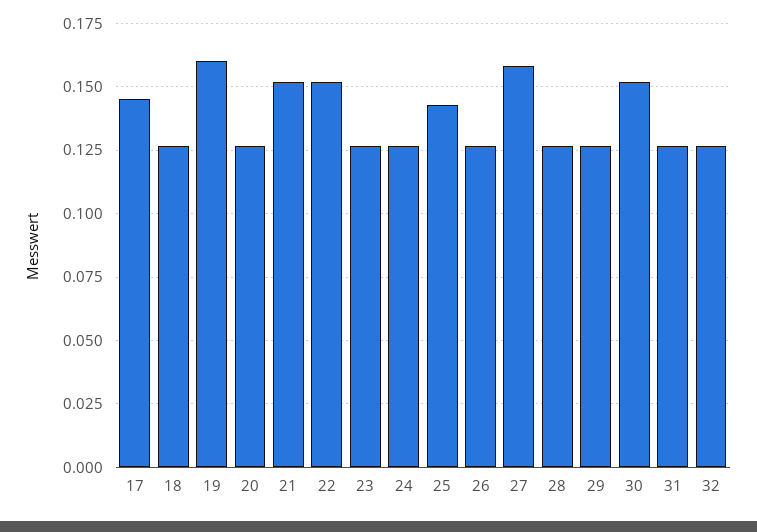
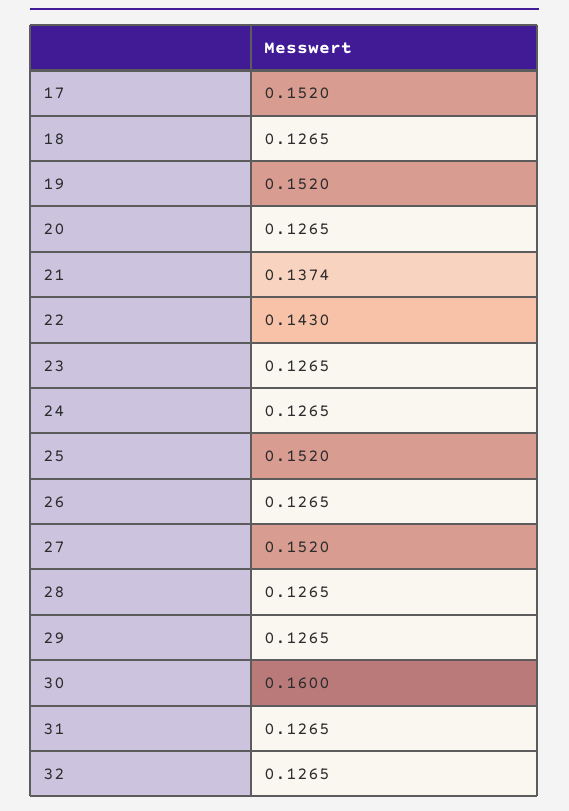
17: 0.145 -> 0.152
19: 0.16 -> 0.152
21: 0.1525 -> 0.1374
22: 0.1525 -> 0.143
25: 0.1425 -> 0.152
27: 0.1575 -> 0.152
30: 0.1525 -> 0.16

